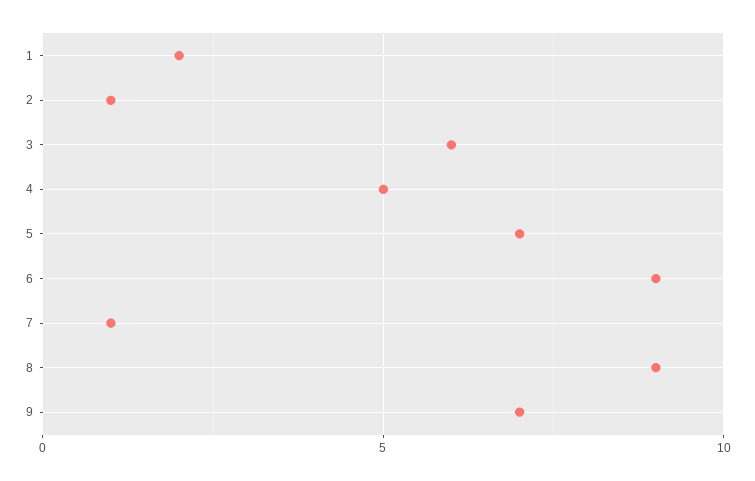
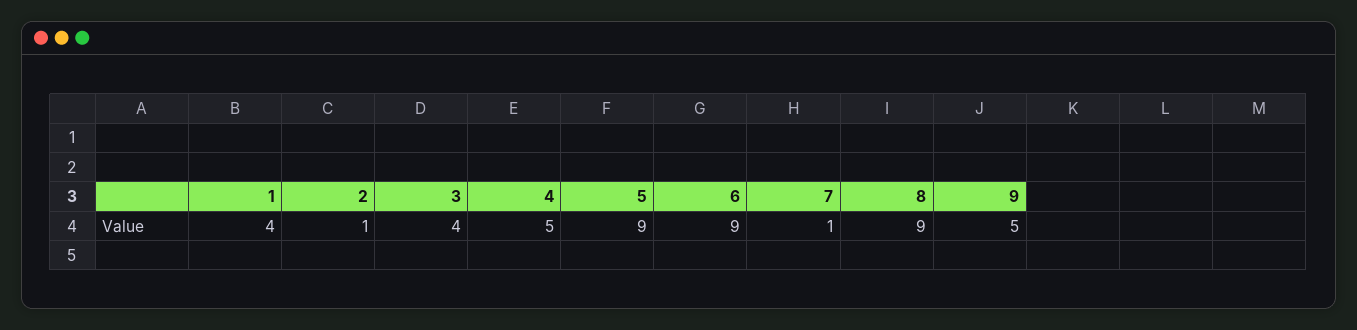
1: 2 -> 4
3: 6 -> 4
5: 7 -> 9
9: 7 -> 5

